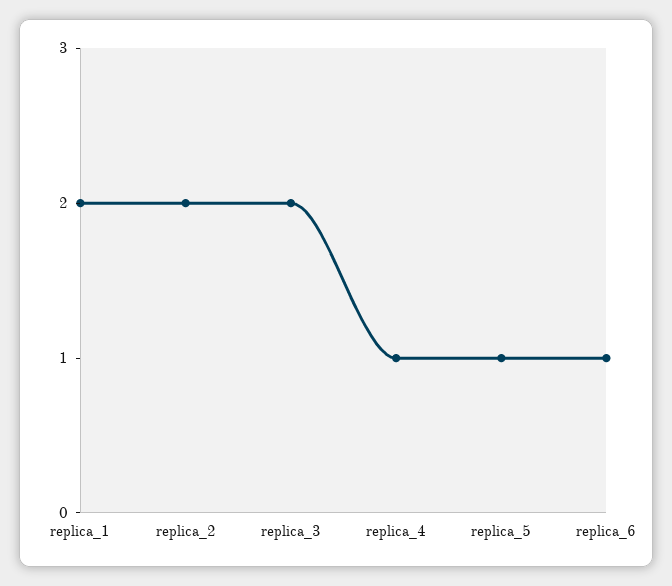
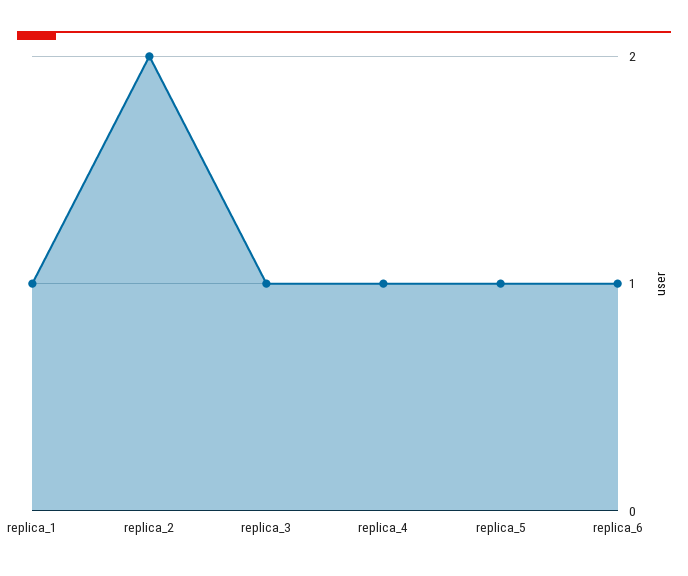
replica_1: 2 -> 1
replica_3: 2 -> 1

